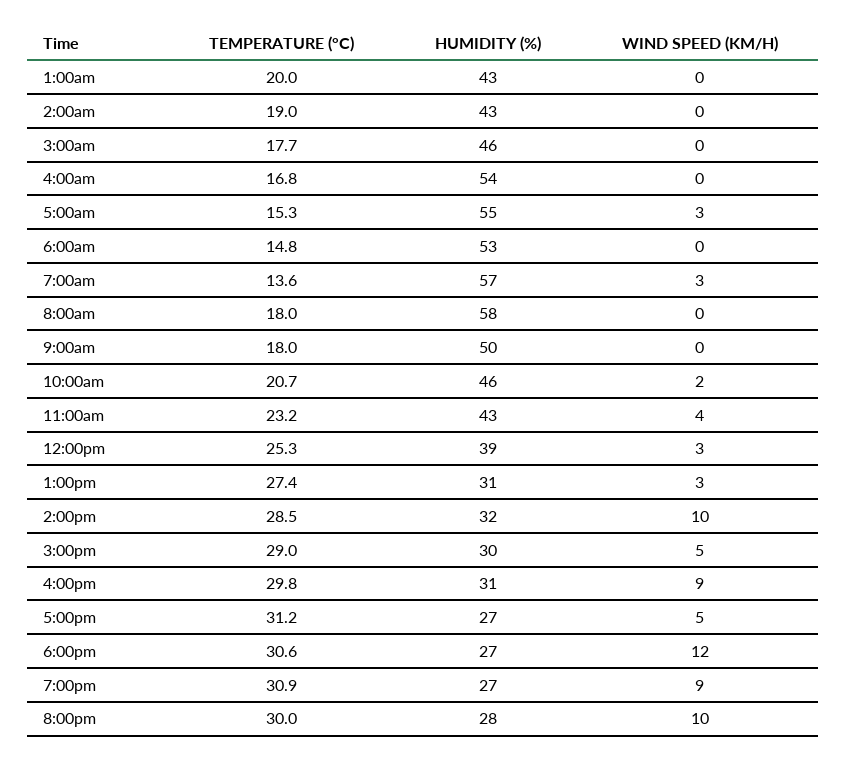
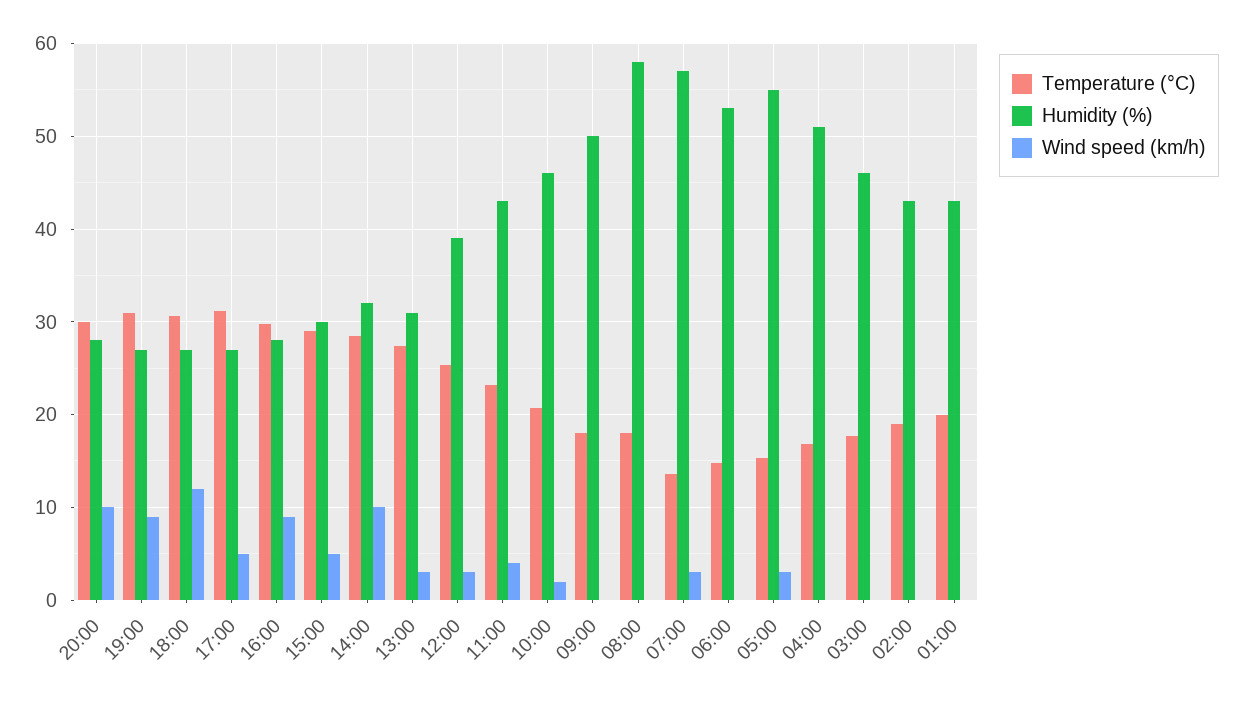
HUMIDITY (%), 4:00am: 54 -> 51
HUMIDITY (%), 4:00pm: 31 -> 28

